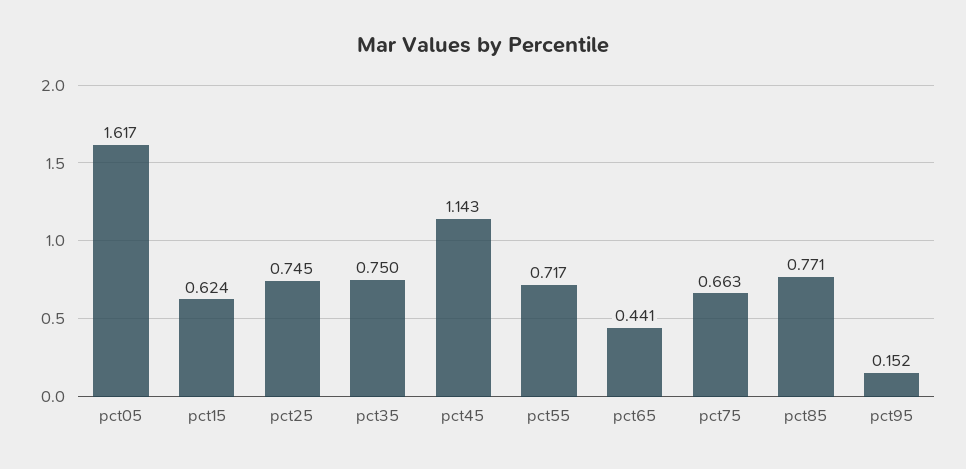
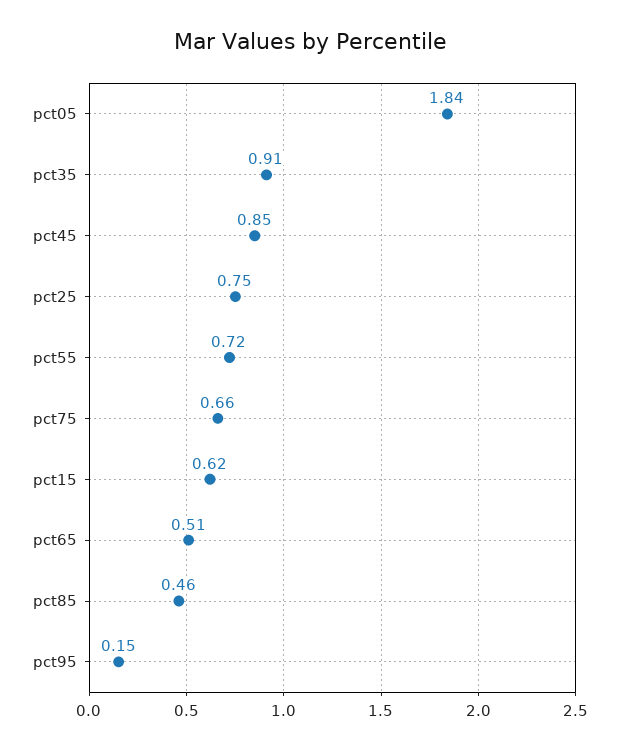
pct05: 1.617 -> 1.84
pct35: 0.75 -> 0.91
pct45: 1.143 -> 0.85
pct65: 0.441 -> 0.51
pct85: 0.771 -> 0.46

